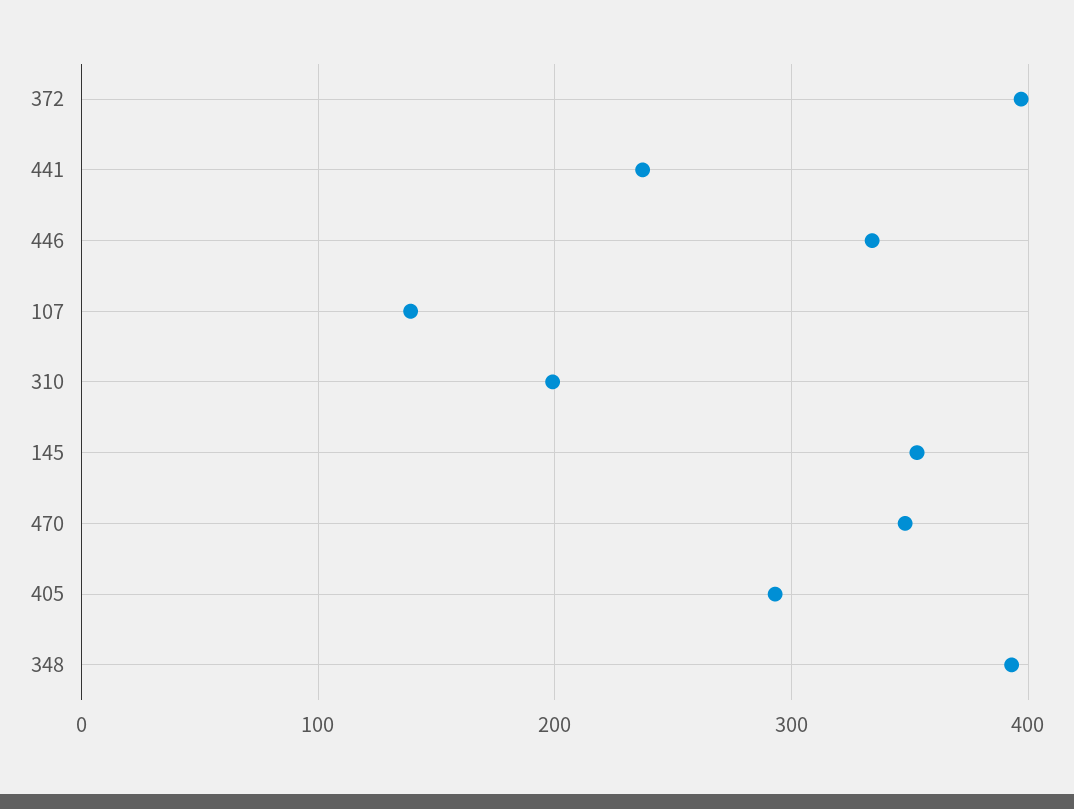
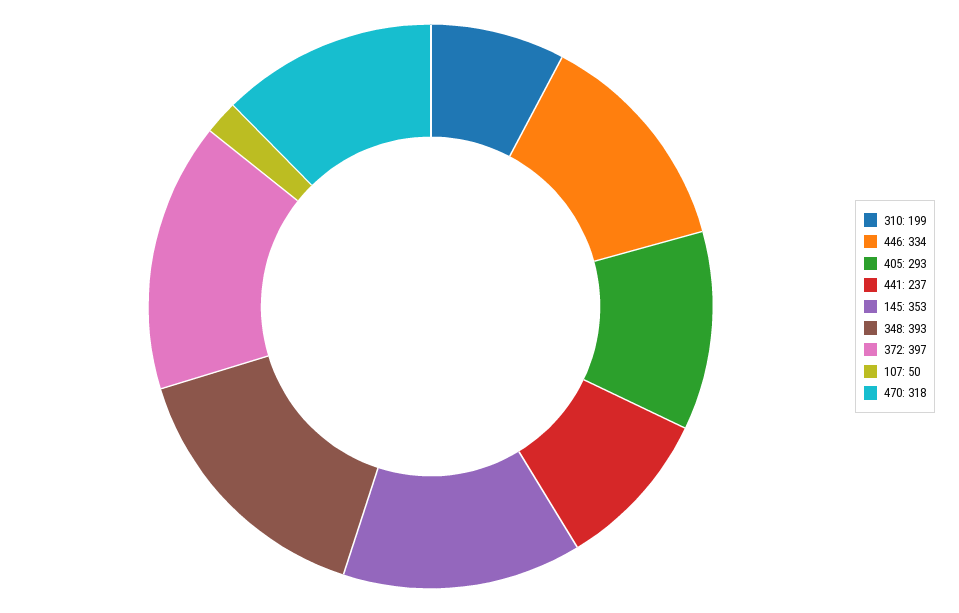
107: 140 -> 50
470: 350 -> 318

